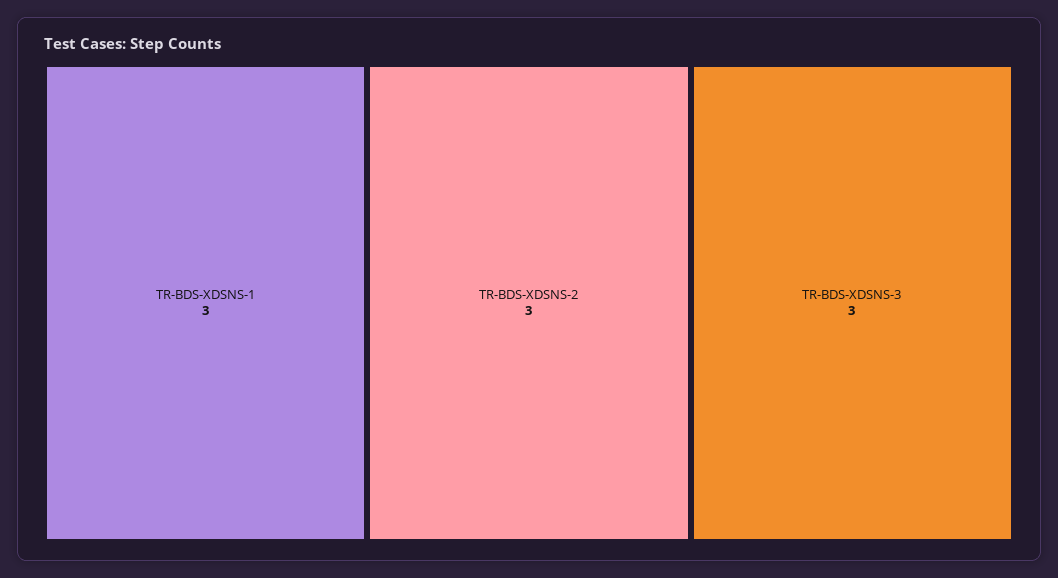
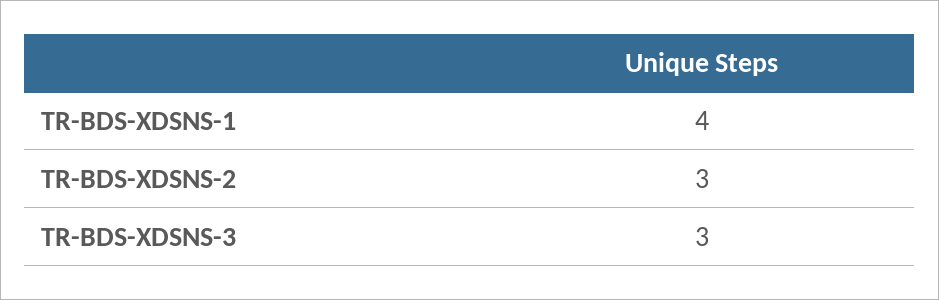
TR-BDS-XDSNS-1: 3 -> 4

